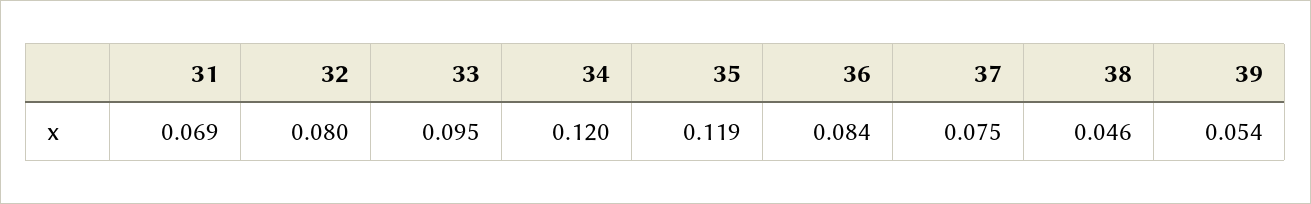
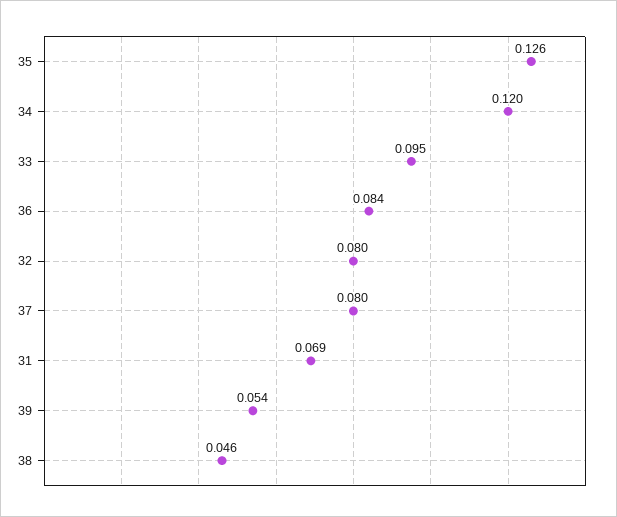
35: 0.119 -> 0.126
37: 0.075 -> 0.08

